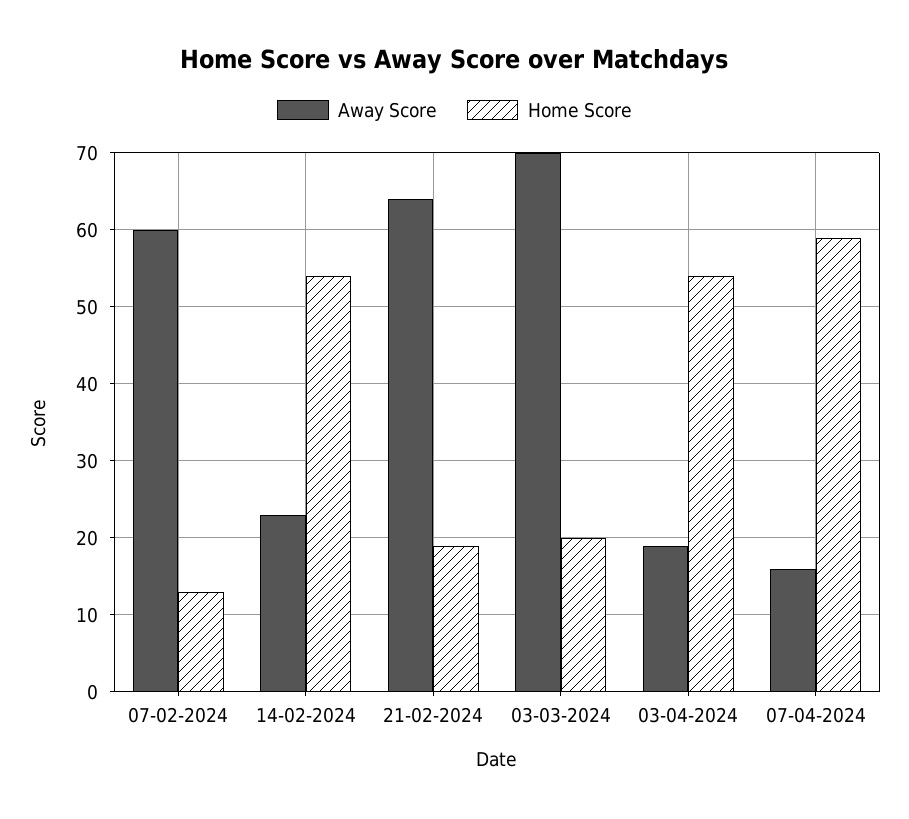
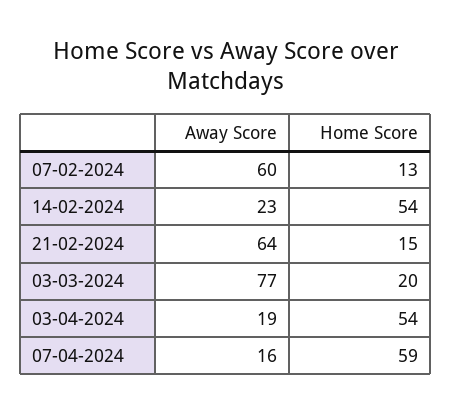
Home Score, 21-02-2024: 19 -> 15
Away Score, 03-03-2024: 70 -> 77

